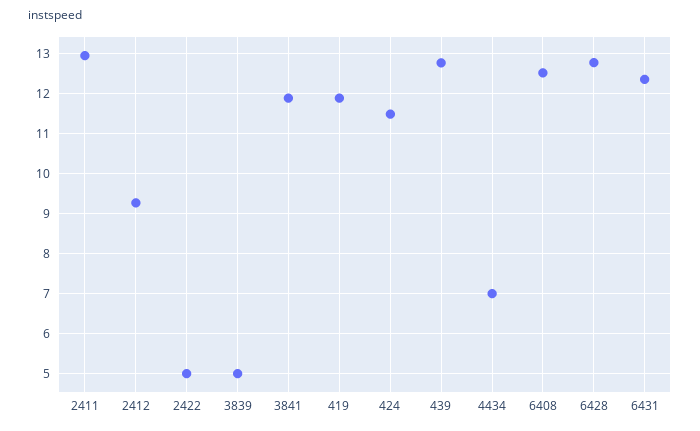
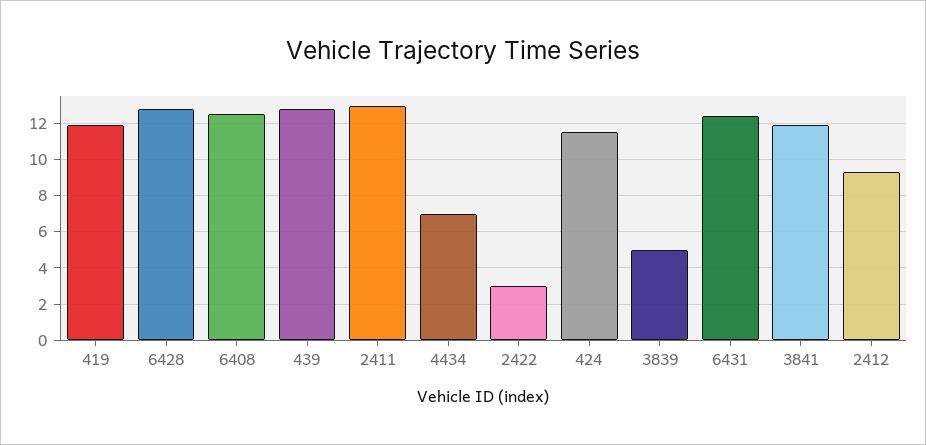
2422: 5 -> 3

